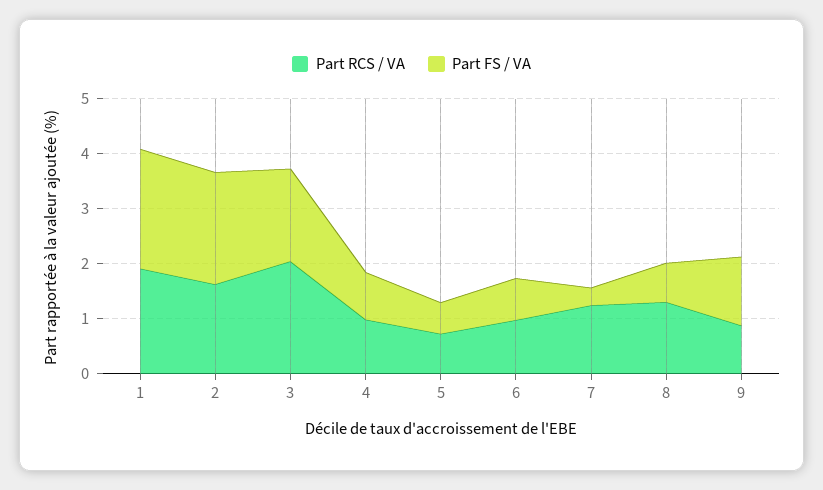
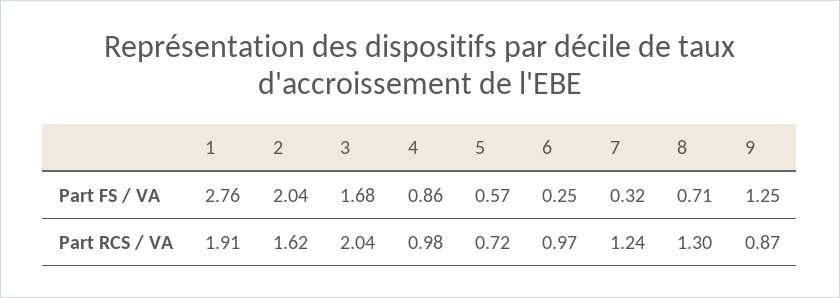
Part FS / VA, 1: 2.2 -> 2.76
Part FS / VA, 6: 0.8 -> 0.25

